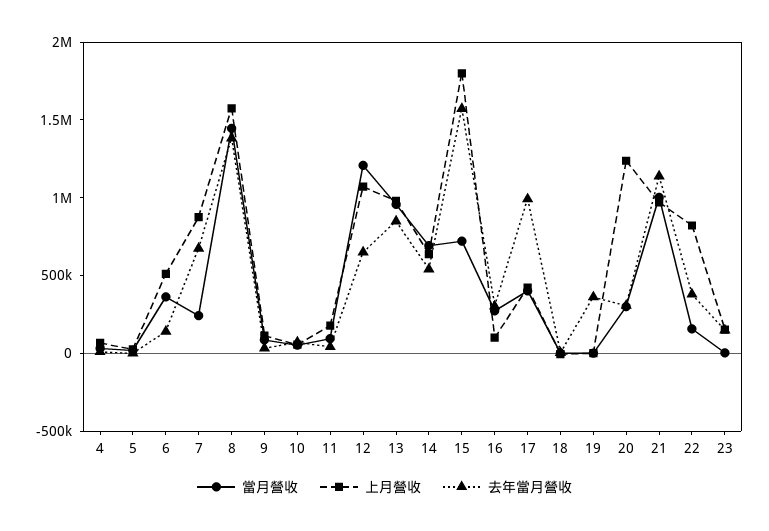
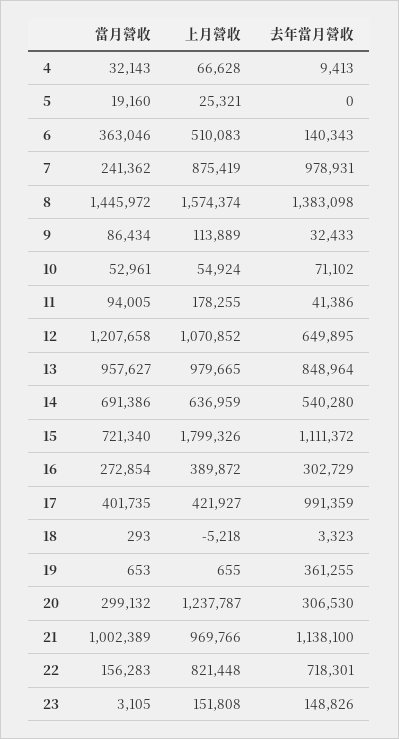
去年當月營收, 7: 700000 -> 978931
去年當月營收, 15: 1600000 -> 1111372
上月營收, 16: 100000 -> 389872
去年當月營收, 22: 400000 -> 718301

